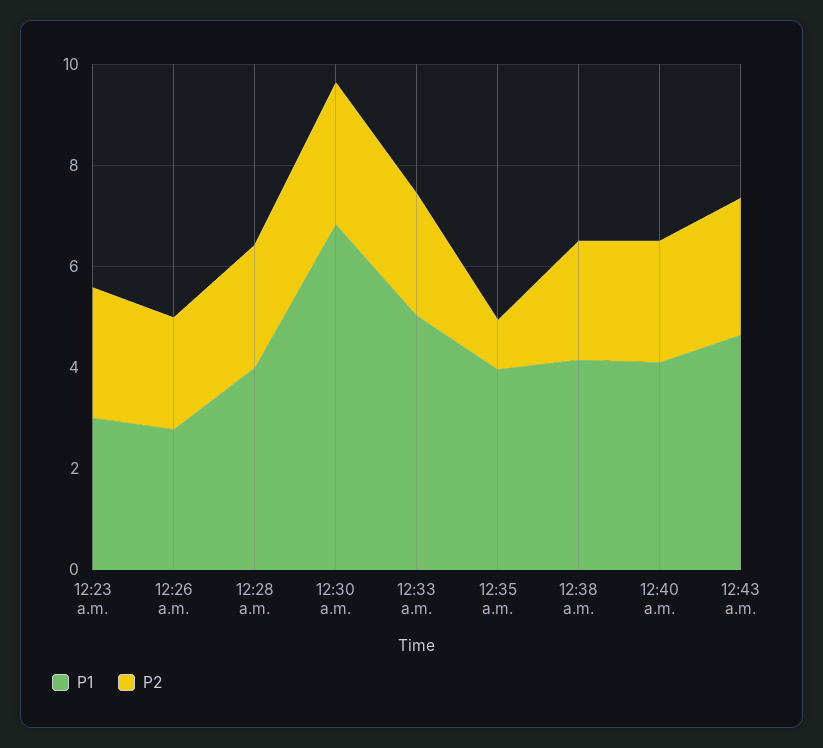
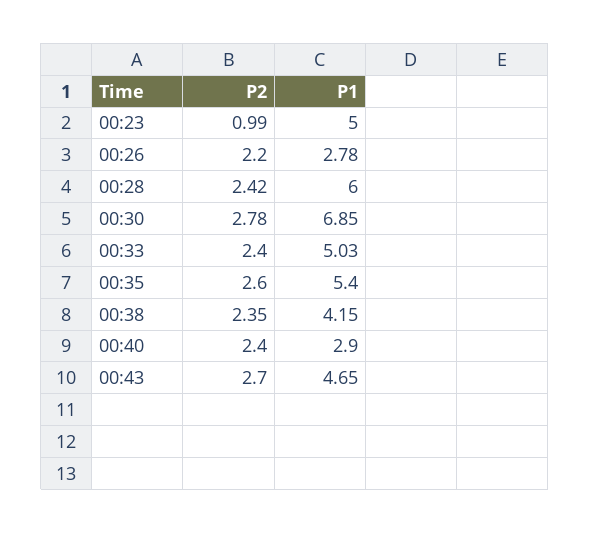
P1, 12:23 a.m.: 3 -> 5
P2, 12:23 a.m.: 2.5 -> 0.99
P1, 12:28 a.m.: 4 -> 6
P1, 12:35 a.m.: 4 -> 5.4
P2, 12:35 a.m.: 1 -> 2.6
P1, 12:40 a.m.: 4 -> 2.9

